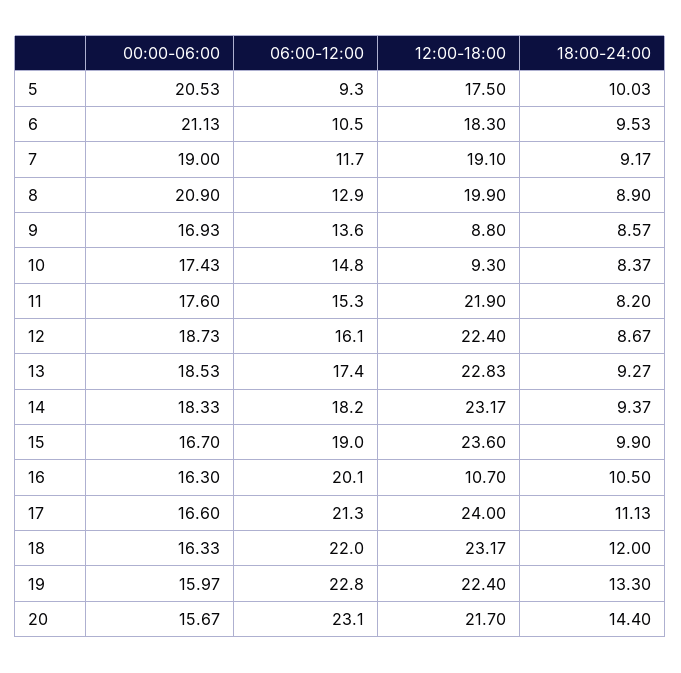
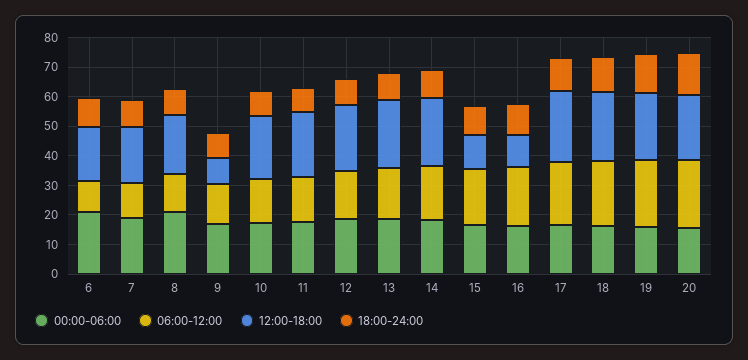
00:00-06:00, 5: 20.53 -> none
06:00-12:00, 5: 9.3 -> none
12:00-18:00, 5: 17.5 -> none
18:00-24:00, 5: 10.03 -> none
12:00-18:00, 10: 9.3 -> 20
12:00-18:00, 15: 23.6 -> 10

